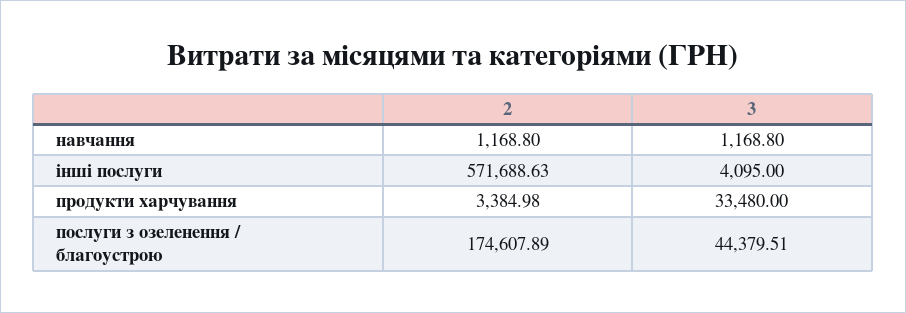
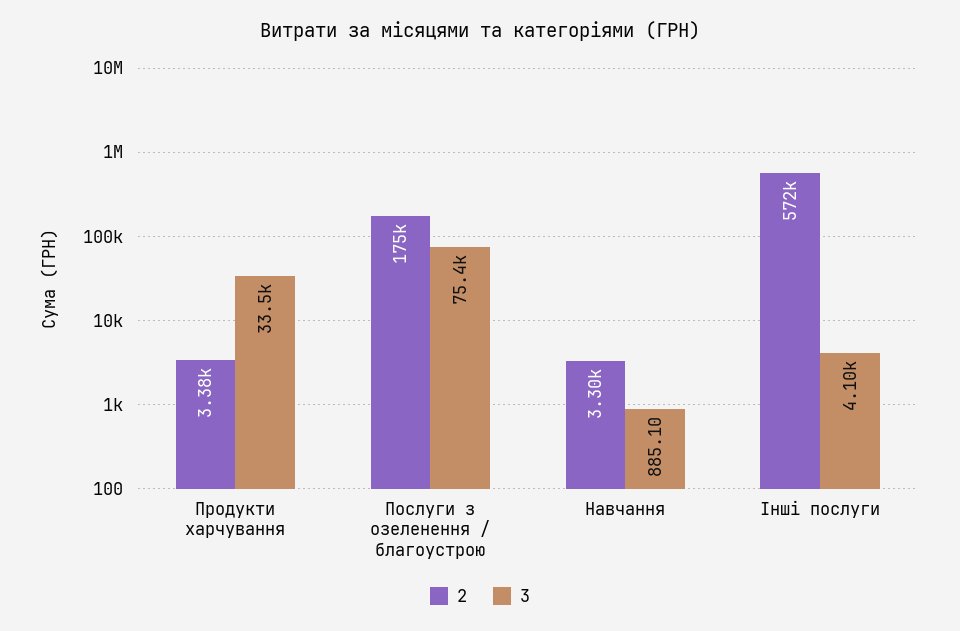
2, навчання: 1168.8 -> 3300
3, навчання: 1168.8 -> 885.1
3, послуги з озеленення / благоустрою: 44379.51 -> 75400

